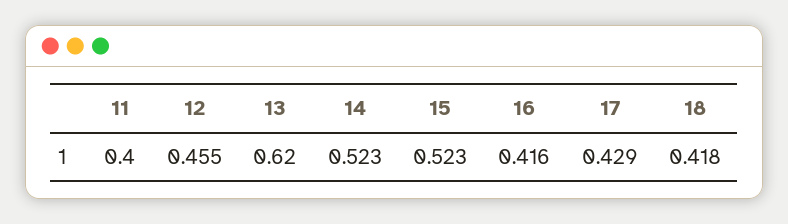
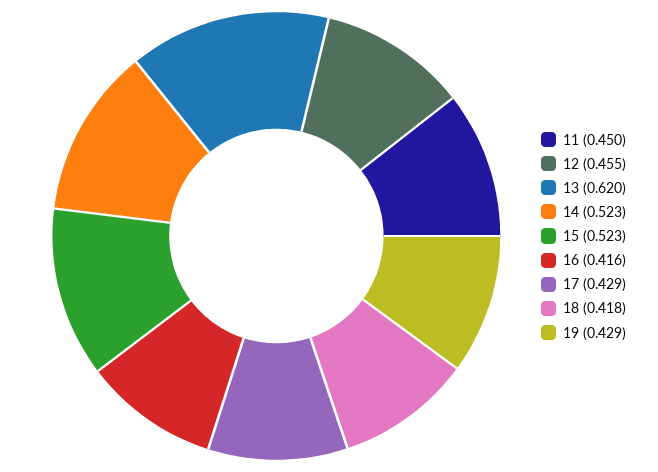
11: 0.4 -> 0.45
19: none -> 0.429

